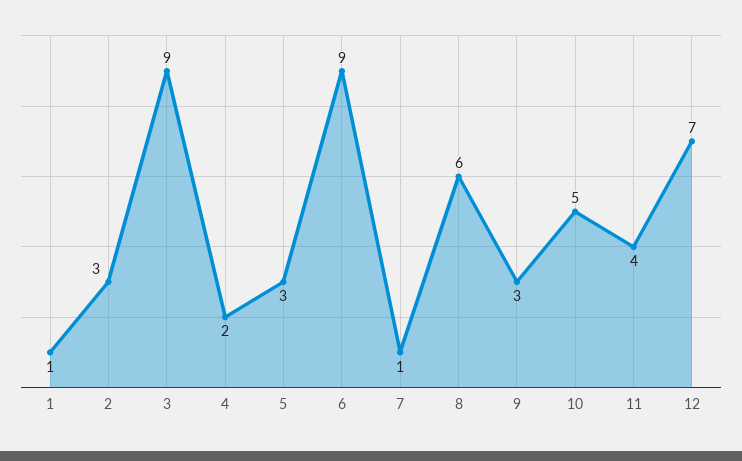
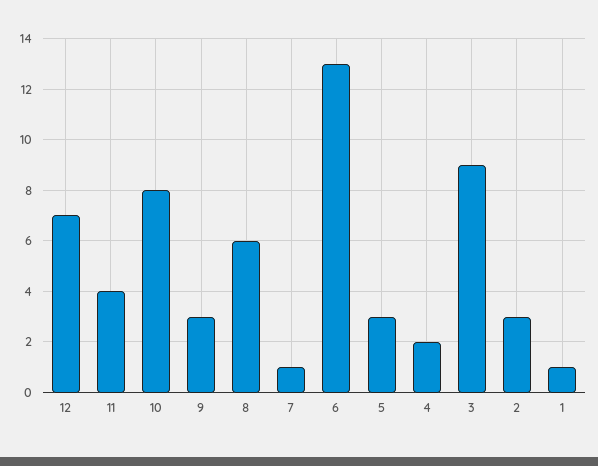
6: 9 -> 13
10: 5 -> 8

